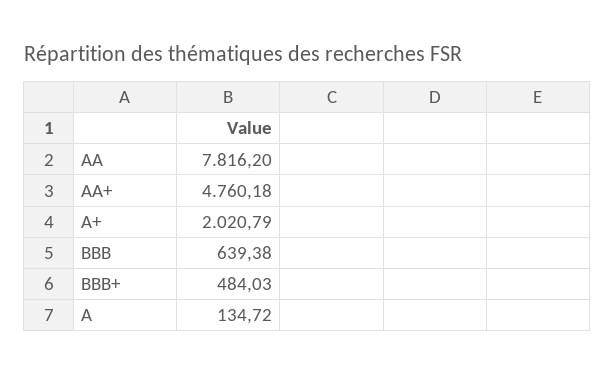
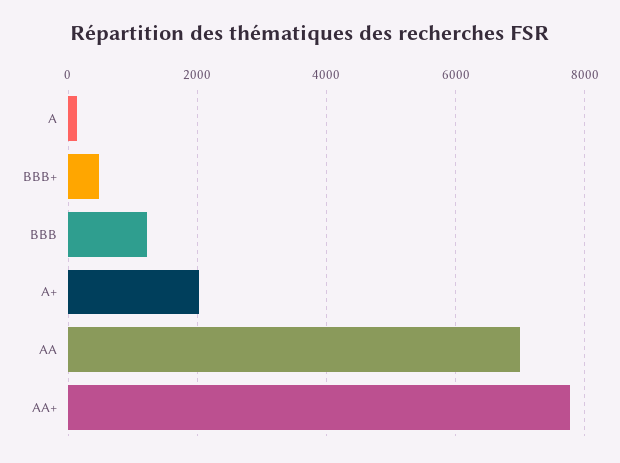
AA: 7816.2 -> 7000
AA+: 4760.18 -> 7800
BBB: 639.38 -> 1200

